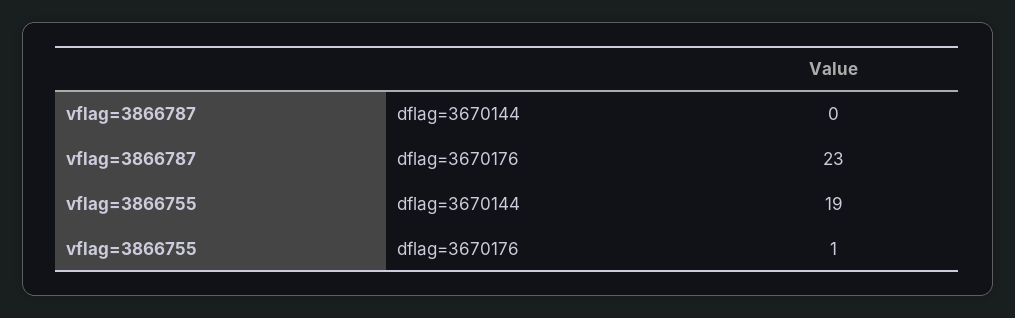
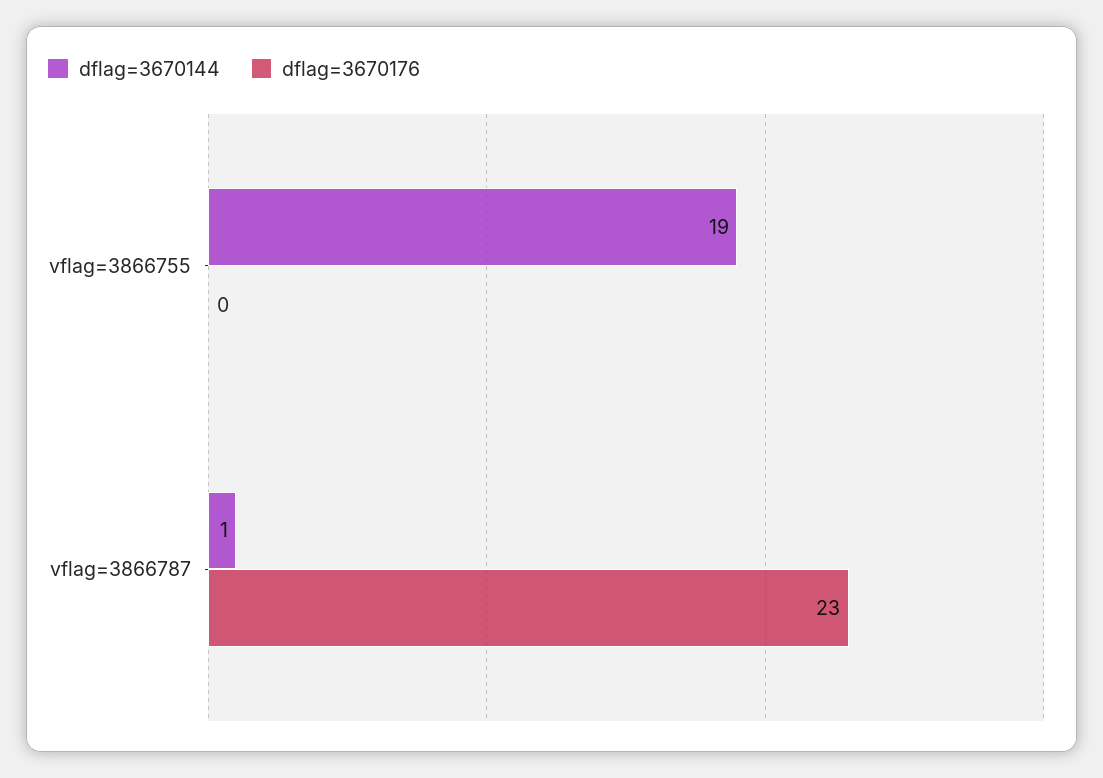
dflag=3670144, vflag=3866787: 0 -> 1
dflag=3670176, vflag=3866755: 1 -> 0

